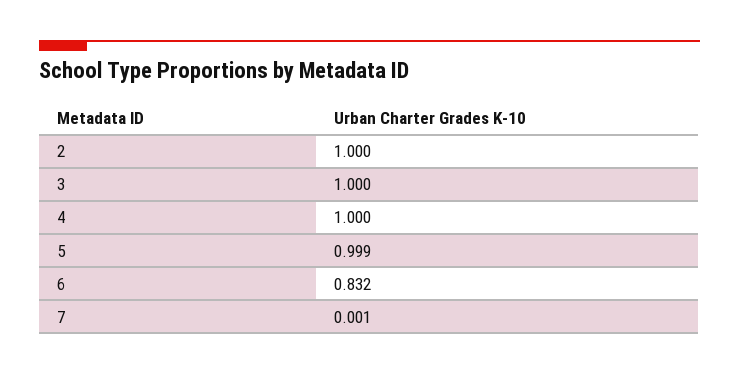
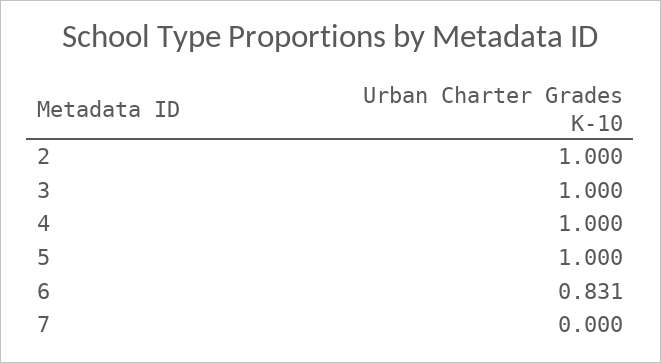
5: 0.999 -> 1
6: 0.832 -> 0.831
7: 0.001 -> 0

